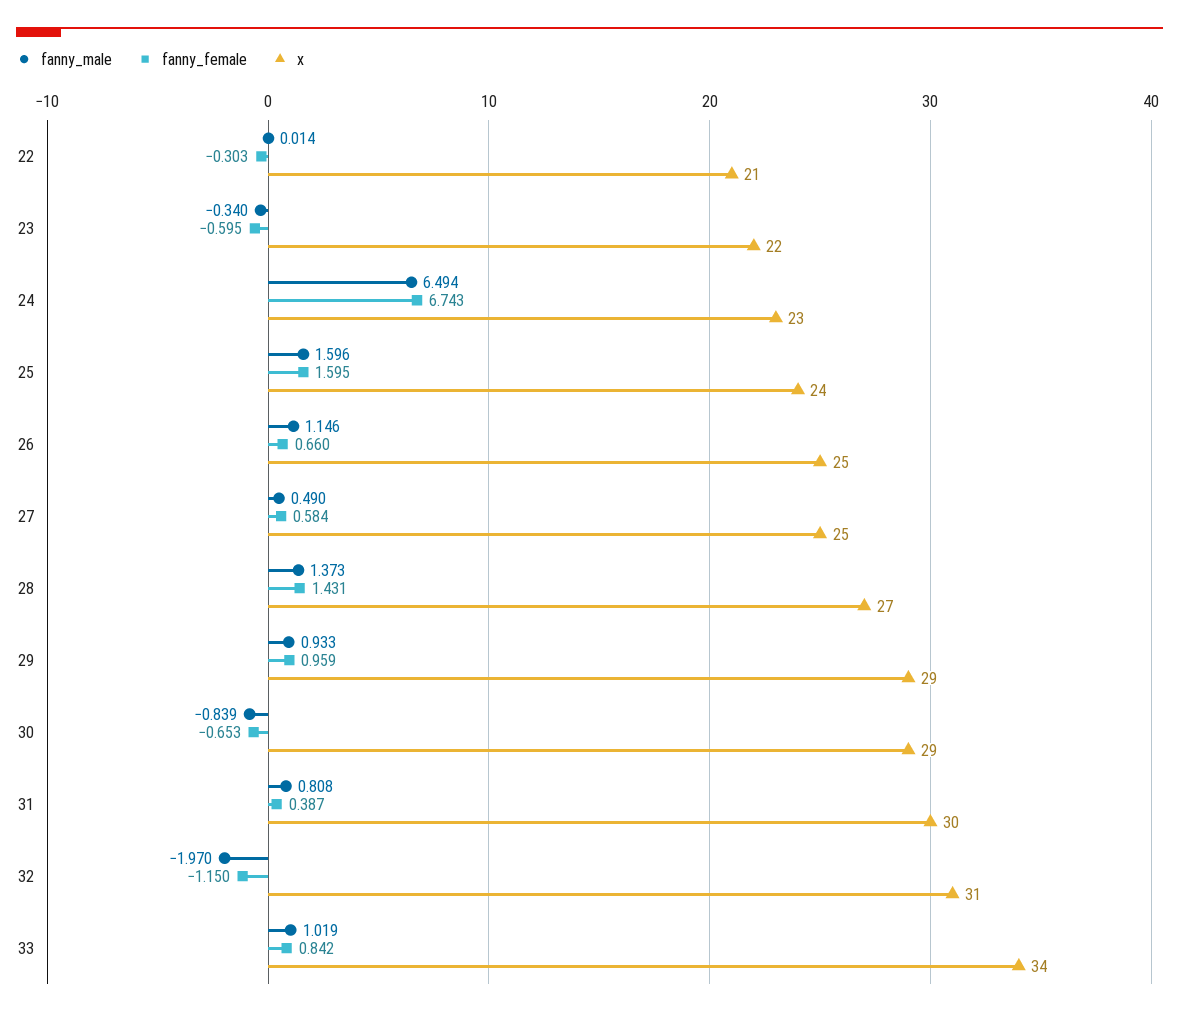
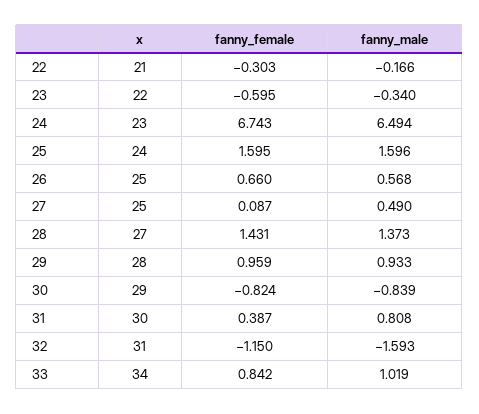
fanny_male, 22: 0.014 -> -0.166
fanny_male, 26: 1.146 -> 0.568
fanny_female, 27: 0.584 -> 0.087
x, 29: 29 -> 28
fanny_female, 30: -0.653 -> -0.824
fanny_male, 32: -1.97 -> -1.593

